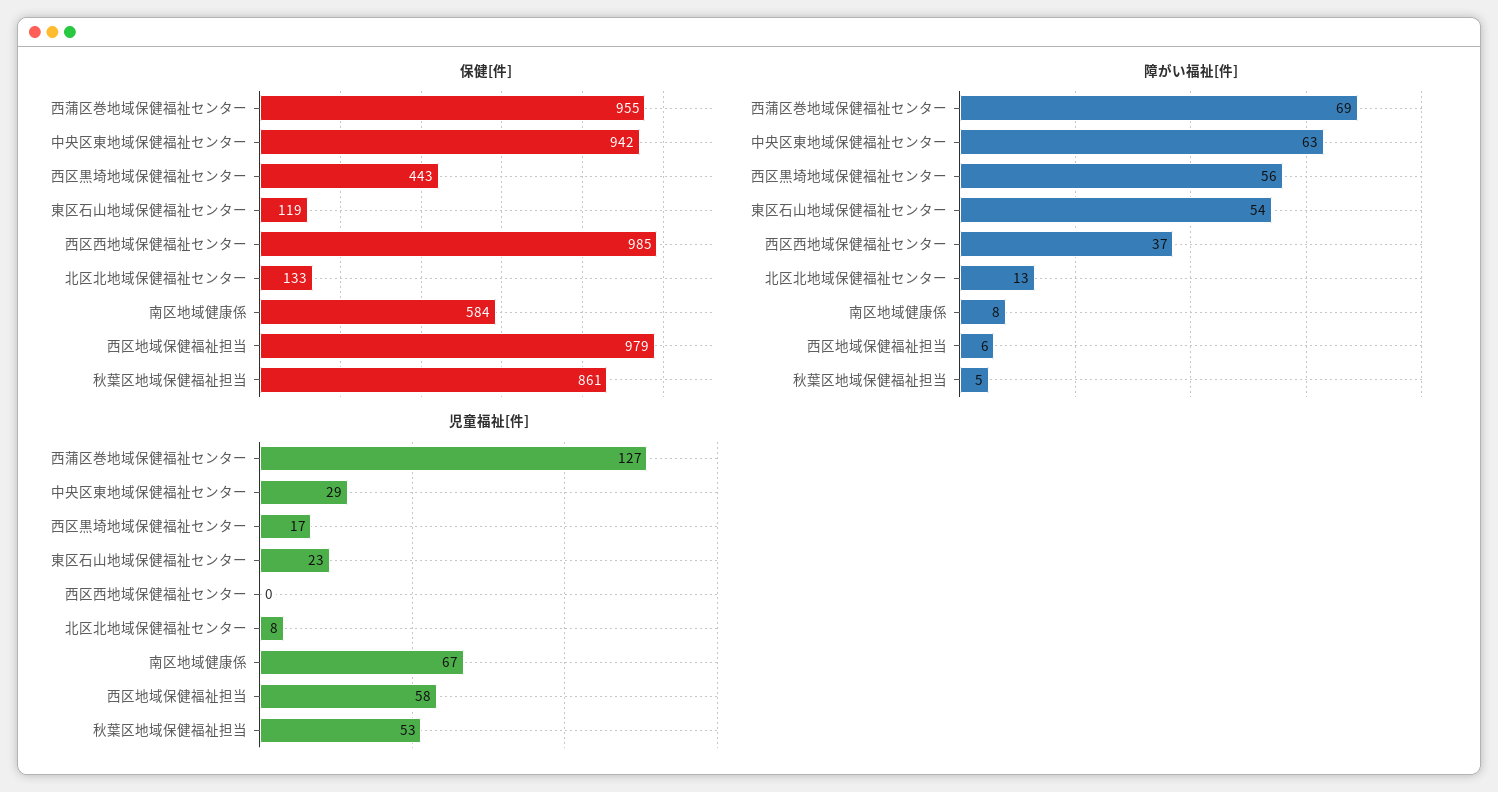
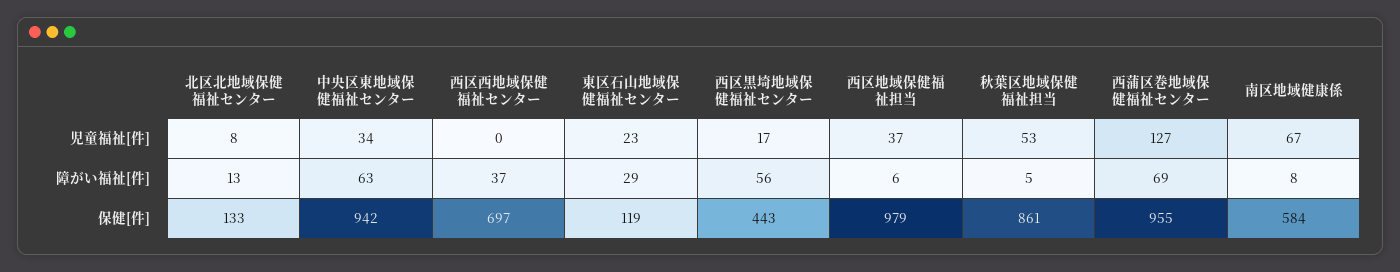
保健[件], 西区西地域保健福祉センター: 985 -> 697
障がい福祉[件], 東区石山地域保健福祉センター: 54 -> 29
児童福祉[件], 中央区東地域保健福祉センター: 29 -> 34
児童福祉[件], 西区地域保健福祉担当: 58 -> 37

